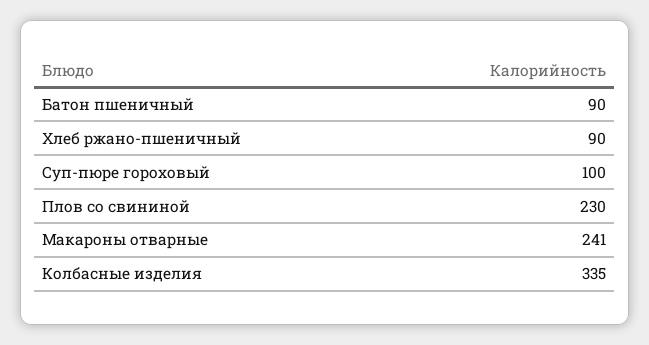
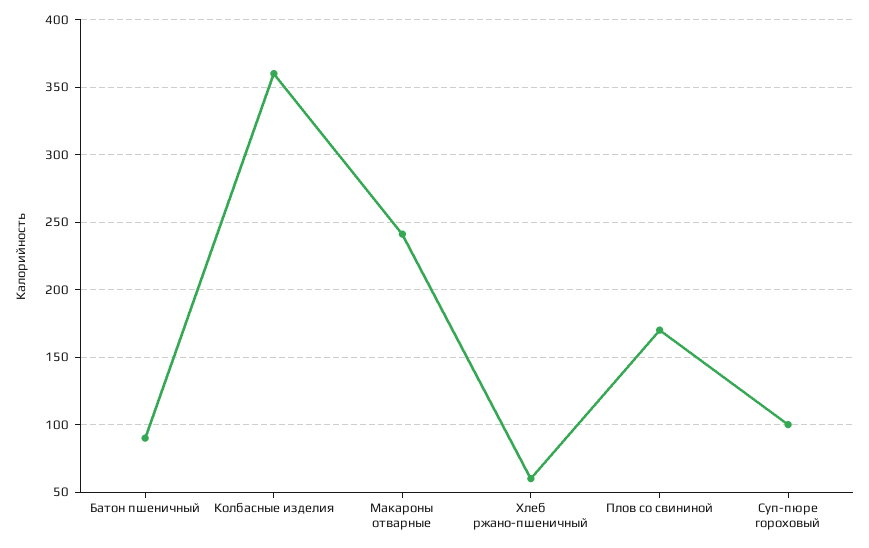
Хлеб ржано-пшеничный: 90 -> 60
Плов со свининой: 230 -> 170
Колбасные изделия: 335 -> 360

